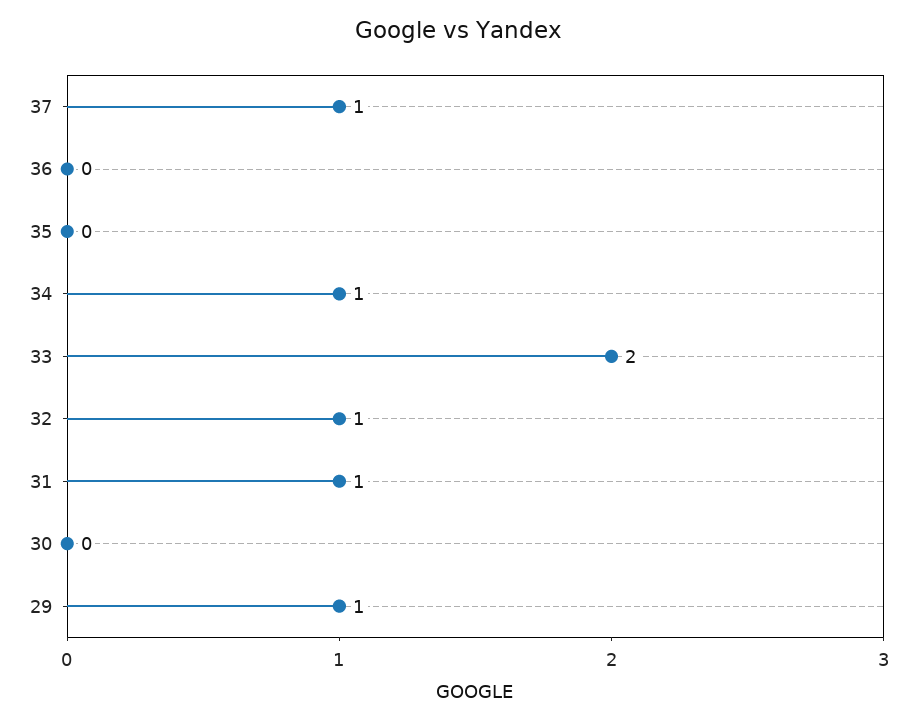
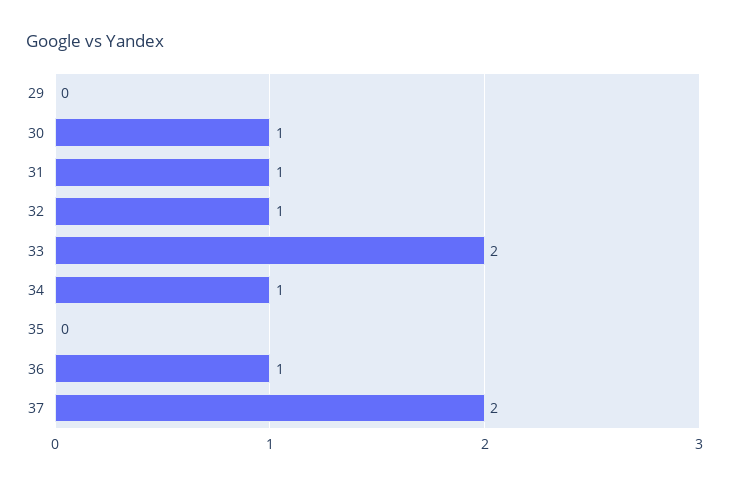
37: 1 -> 2
36: 0 -> 1
30: 0 -> 1
29: 1 -> 0

